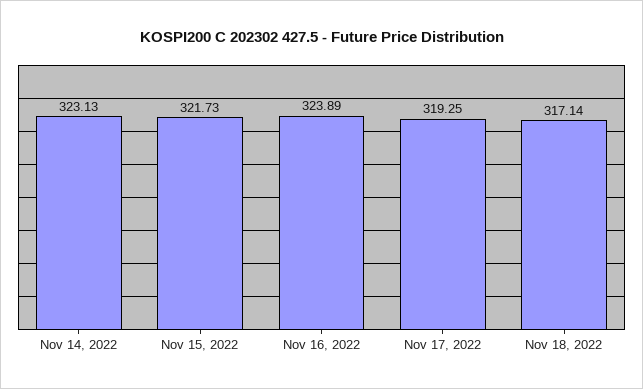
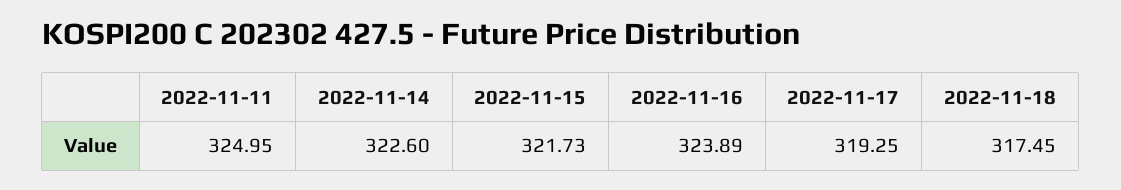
Nov 14, 2022: 323.13 -> 322.6
Nov 18, 2022: 317.14 -> 317.45
2022-11-11: none -> 324.95

